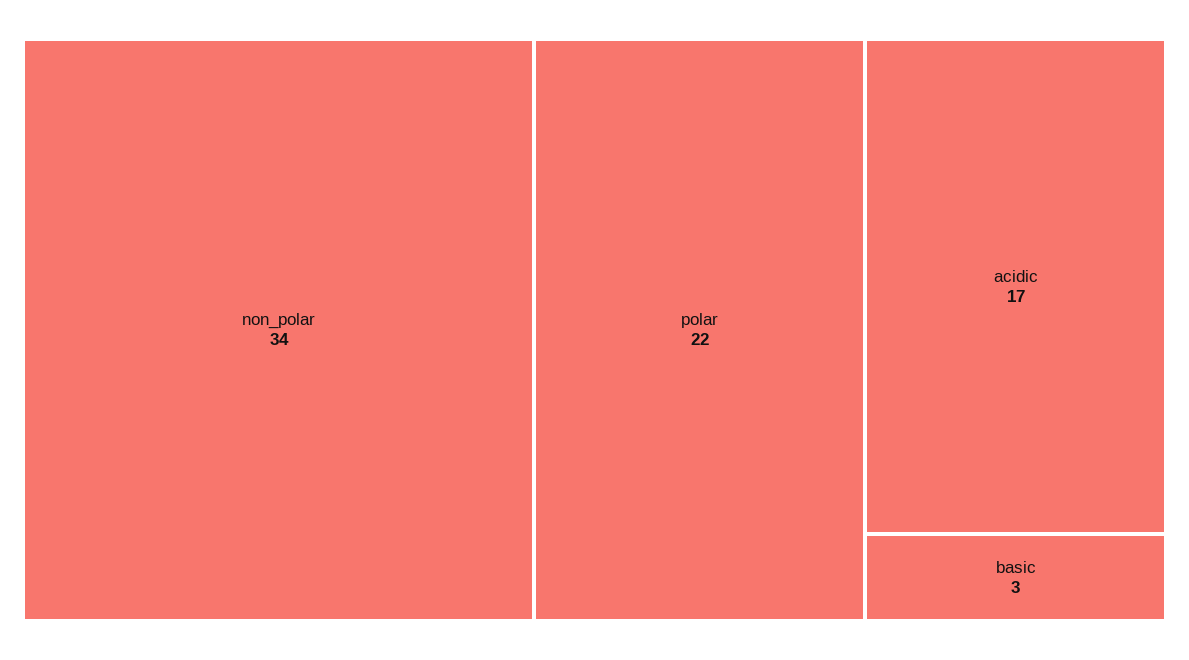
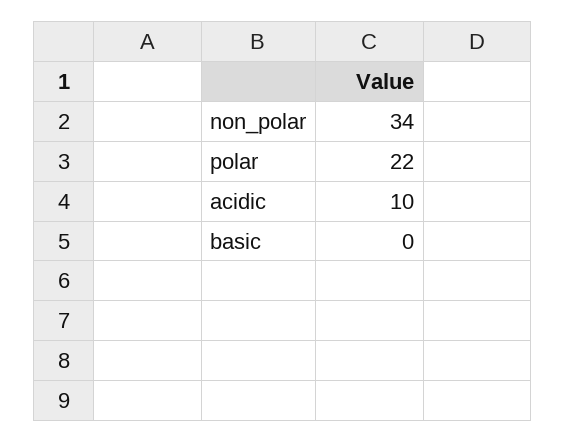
acidic: 17 -> 10
basic: 3 -> 0

